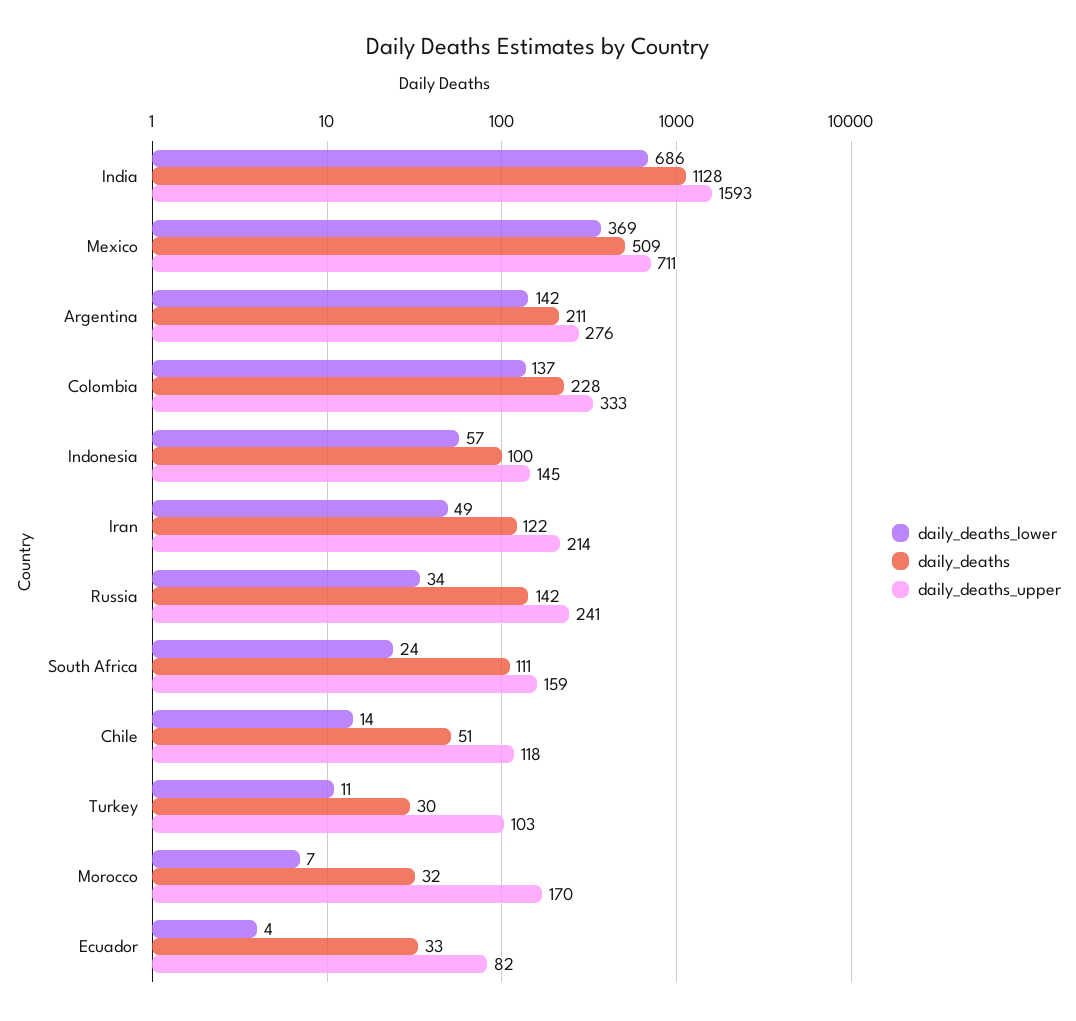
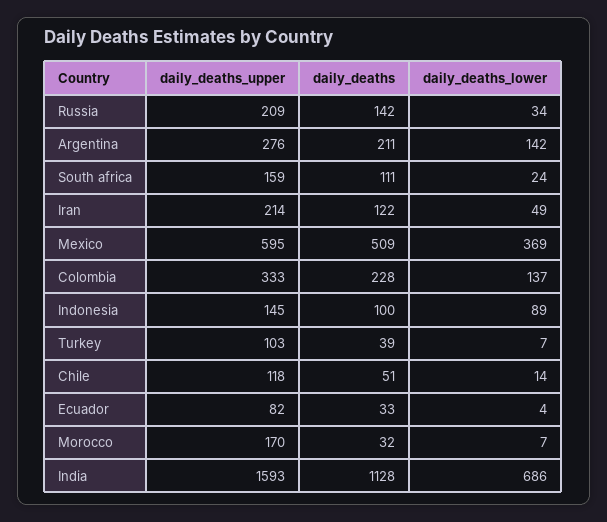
daily_deaths_upper, Mexico: 711 -> 595
daily_deaths_lower, Indonesia: 57 -> 89
daily_deaths_upper, Russia: 241 -> 209
daily_deaths_lower, Turkey: 11 -> 7
daily_deaths, Turkey: 30 -> 39

